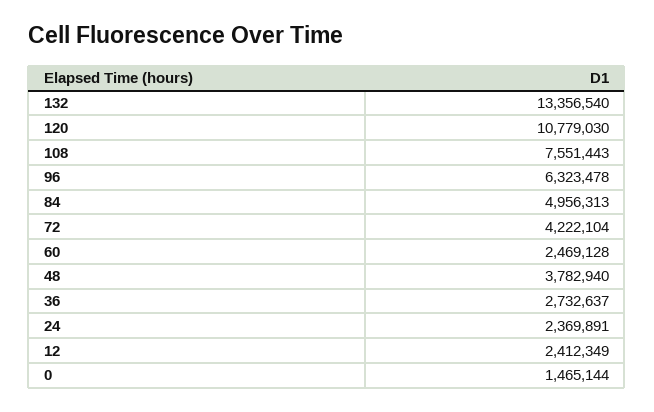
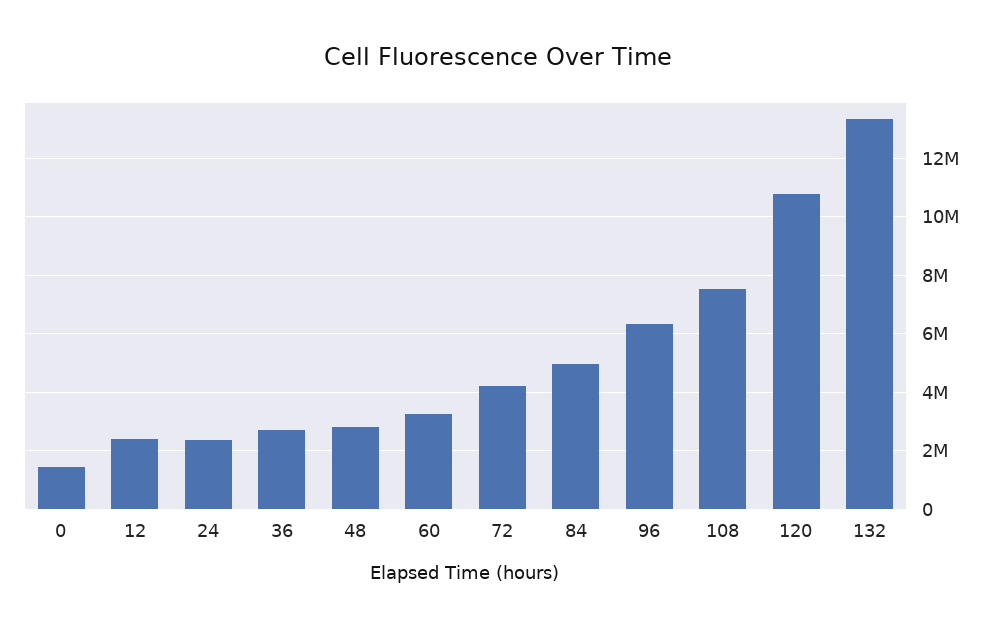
60: 2469128 -> 3250000
48: 3782940 -> 2750000

